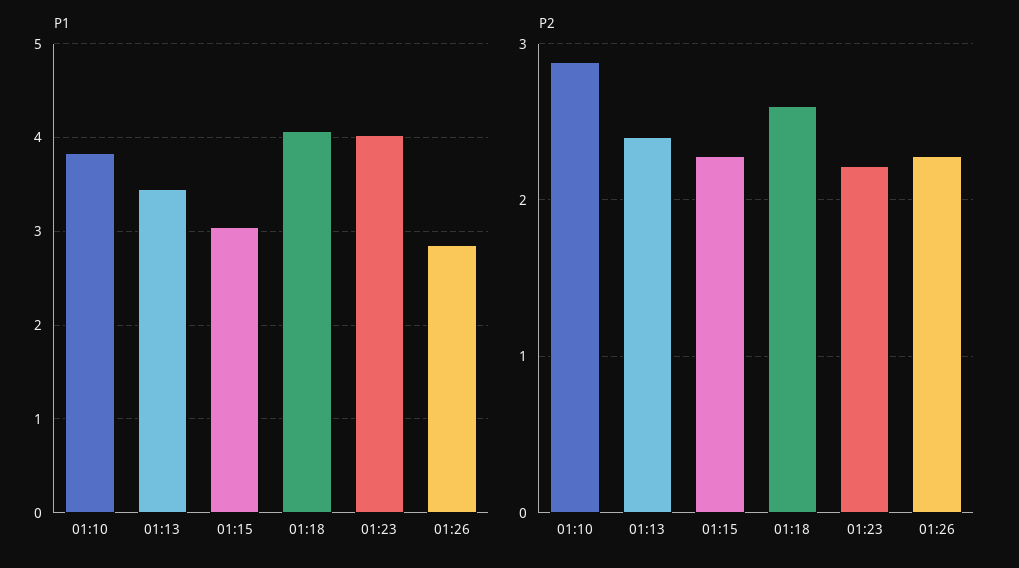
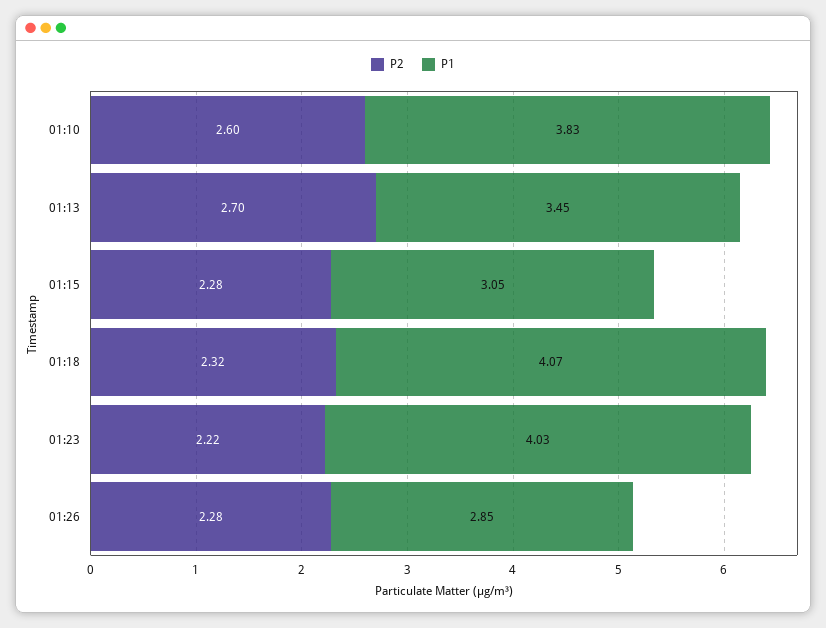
P2, 01:10: 2.9 -> 2.6
P2, 01:13: 2.4 -> 2.7
P2, 01:18: 2.6 -> 2.32

